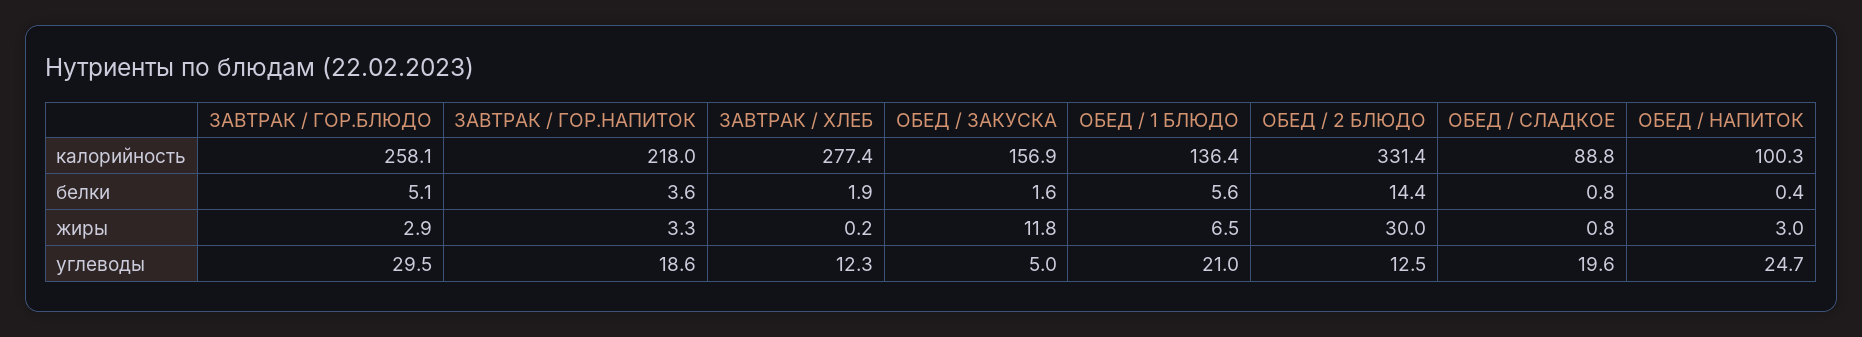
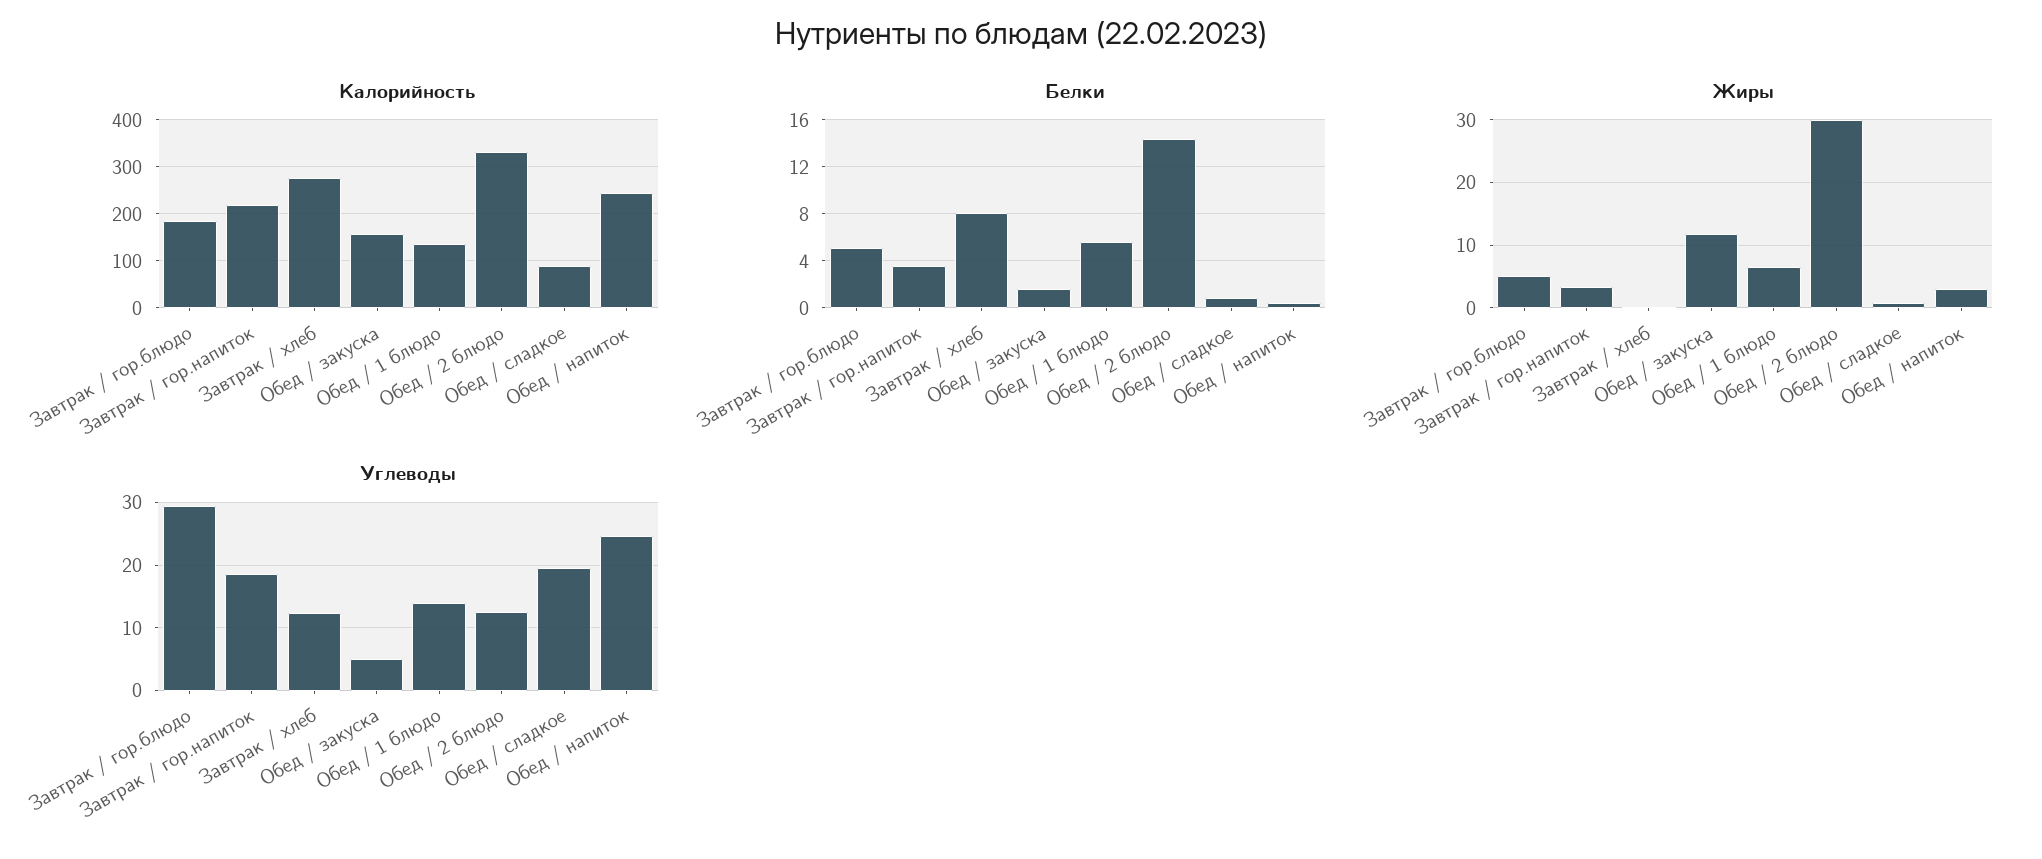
калорийность, ЗАВТРАК / ГОР.БЛЮДО: 258.1 -> 180
калорийность, ОБЕД / НАПИТОК: 100.3 -> 240
белки, ЗАВТРАК / ХЛЕБ: 1.9 -> 8
жиры, ЗАВТРАК / ГОР.БЛЮДО: 2.9 -> 5
углеводы, ОБЕД / 1 БЛЮДО: 21 -> 14

